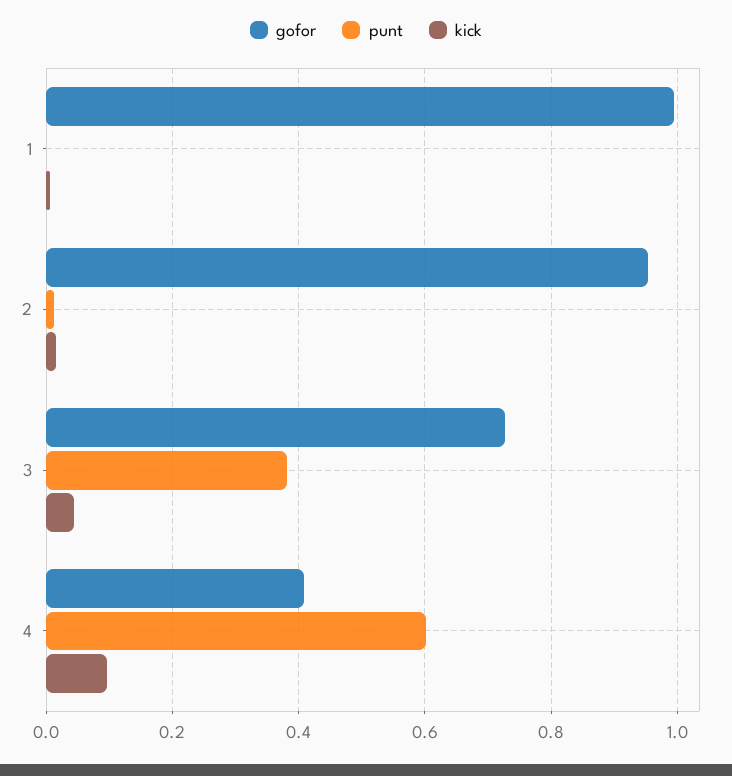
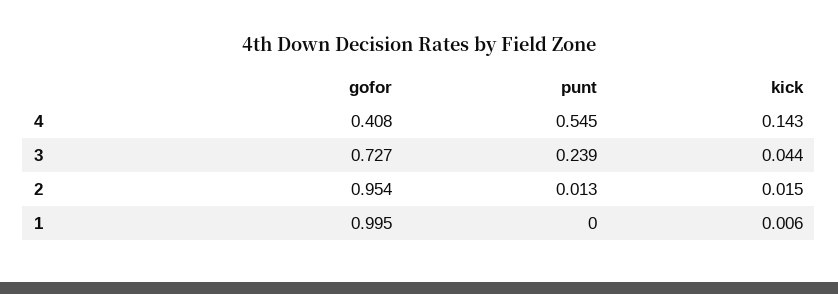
punt, 3: 0.38 -> 0.239
punt, 4: 0.6 -> 0.545
kick, 4: 0.1 -> 0.143

